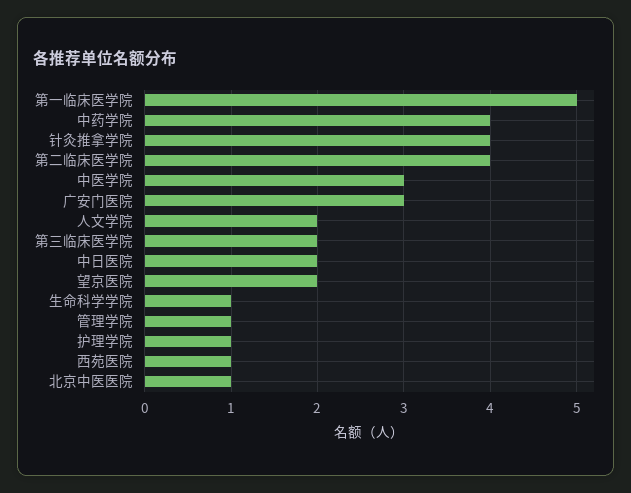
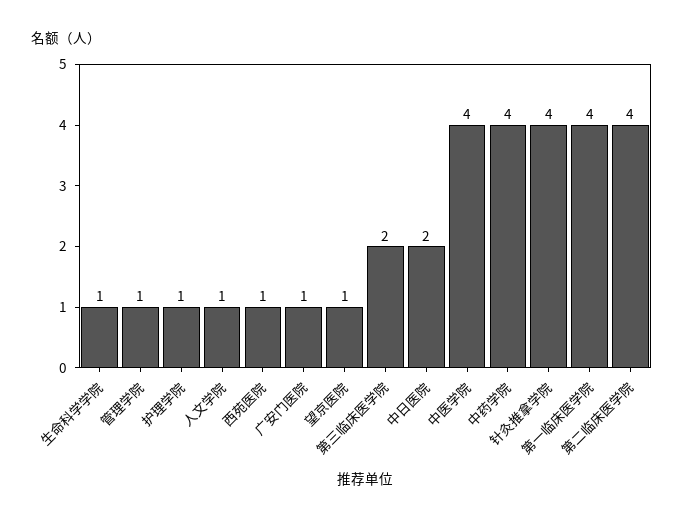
第一临床医学院: 5 -> 4
中医学院: 3 -> 4
广安门医院: 3 -> 1
人文学院: 2 -> 1
望京医院: 2 -> 1
北京中医医院: 1 -> none

